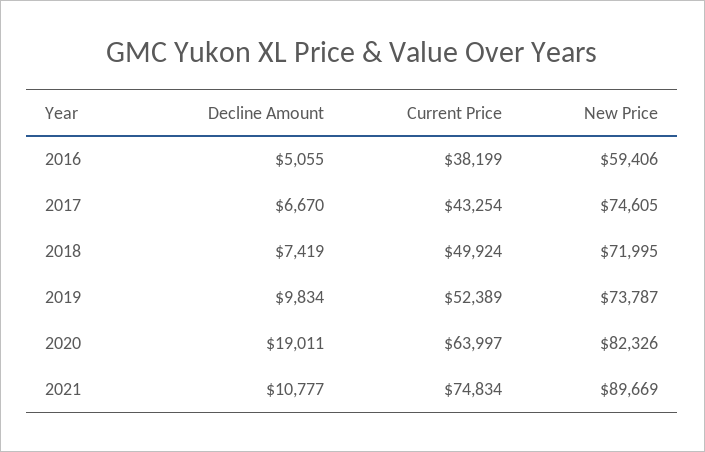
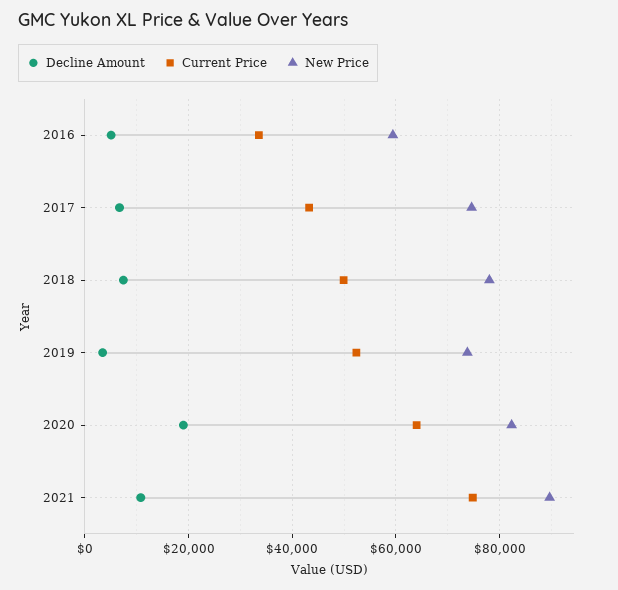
Current Price, 2016: 38199 -> 34000
New Price, 2018: 71995 -> 78000
Decline Amount, 2019: 9834 -> 4000

